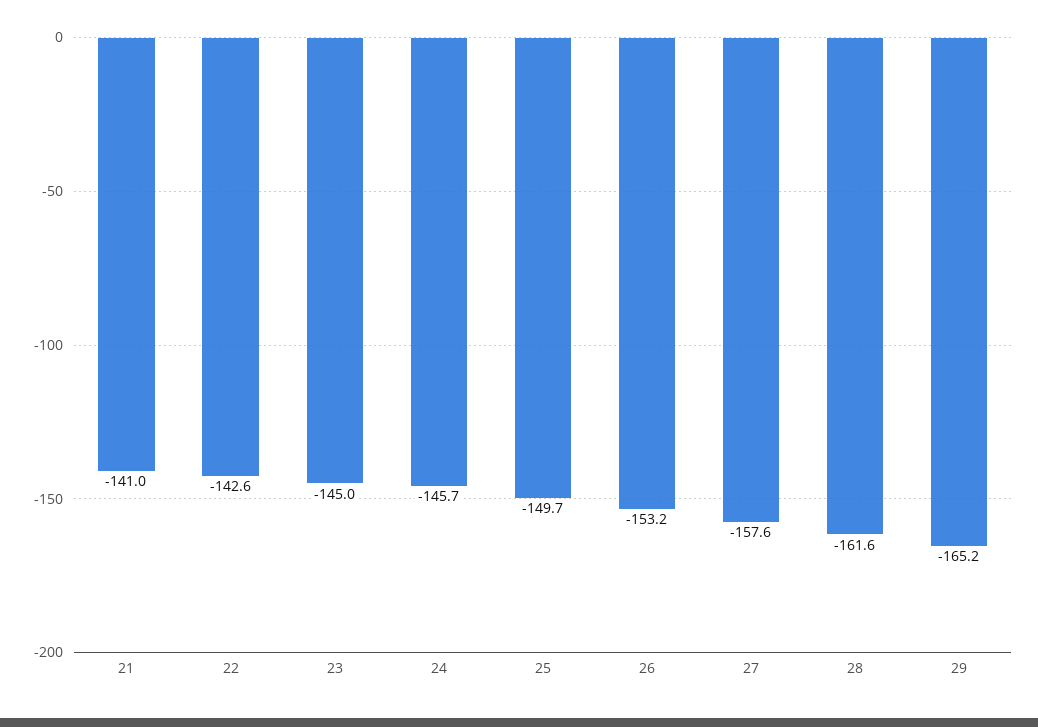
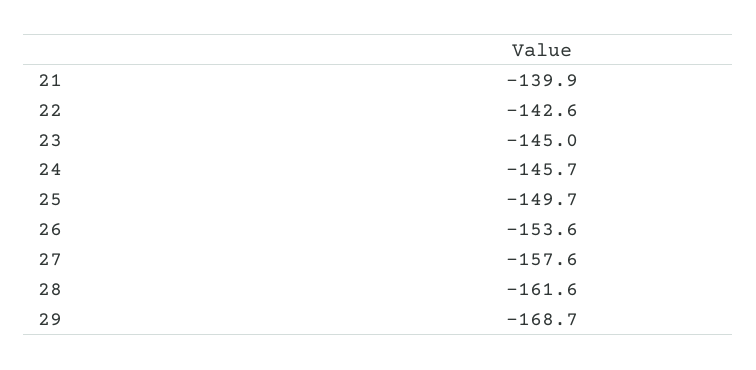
21: -141 -> -139.9
26: -153.2 -> -153.6
29: -165.2 -> -168.7

